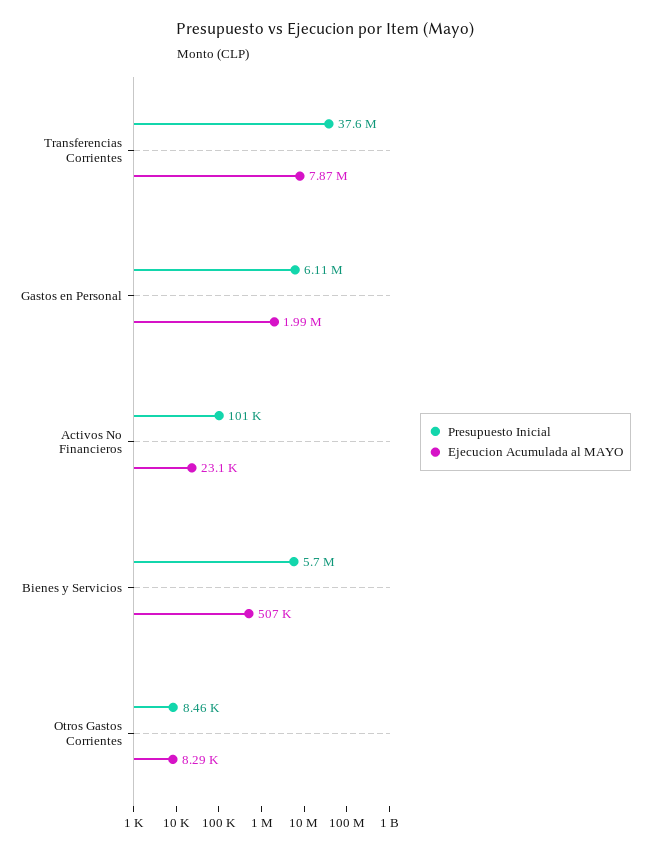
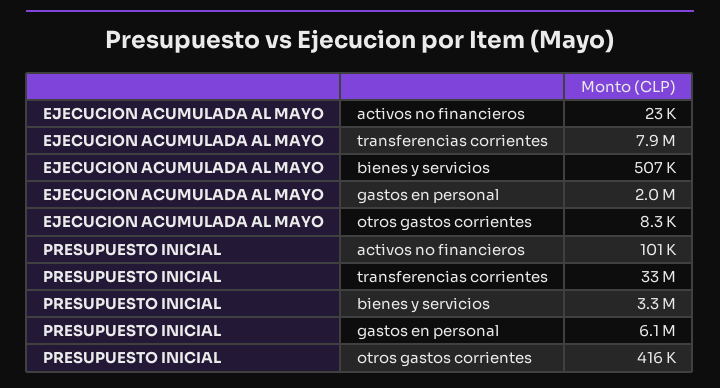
Presupuesto Inicial, Transferencias Corrientes: 37600000 -> 33000000
Presupuesto Inicial, Bienes y Servicios: 5700000 -> 3300000
Presupuesto Inicial, Otros Gastos Corrientes: 8460 -> 416000

